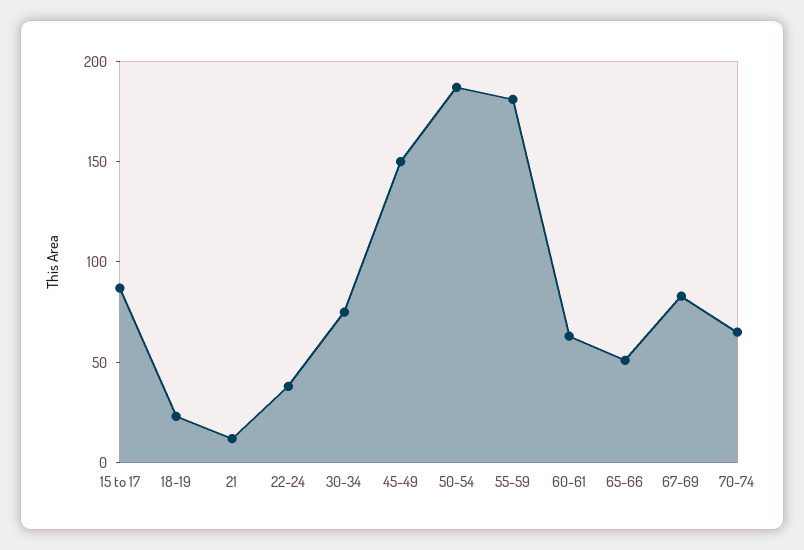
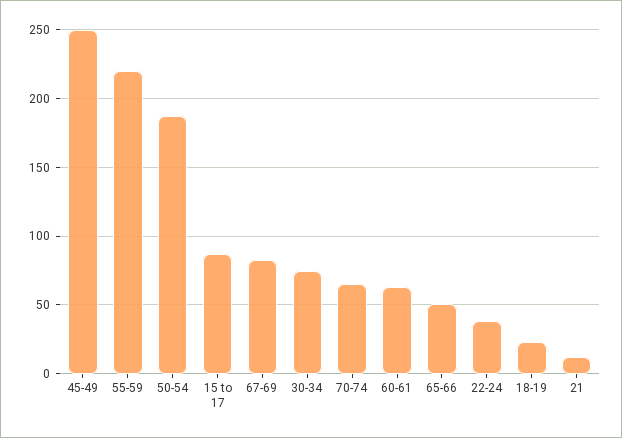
45-49: 150 -> 250
55-59: 180 -> 220

